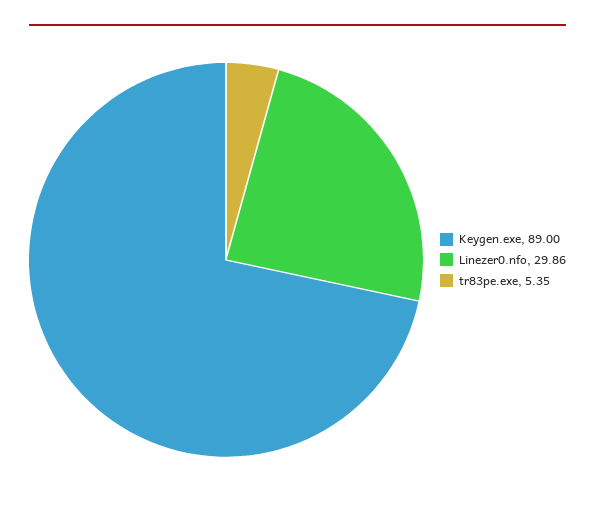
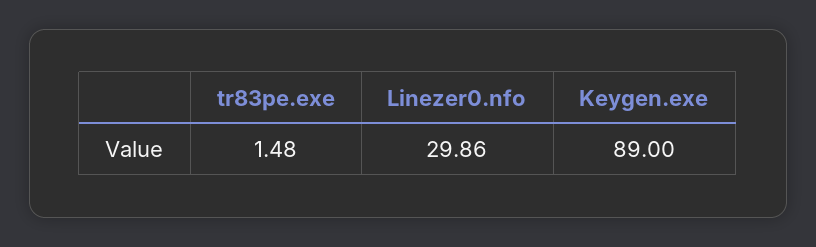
tr83pe.exe: 5.35 -> 1.48

